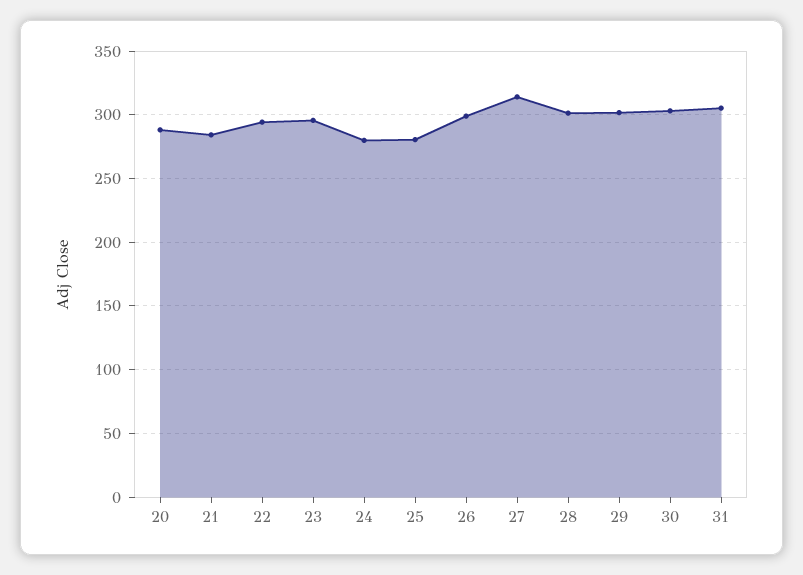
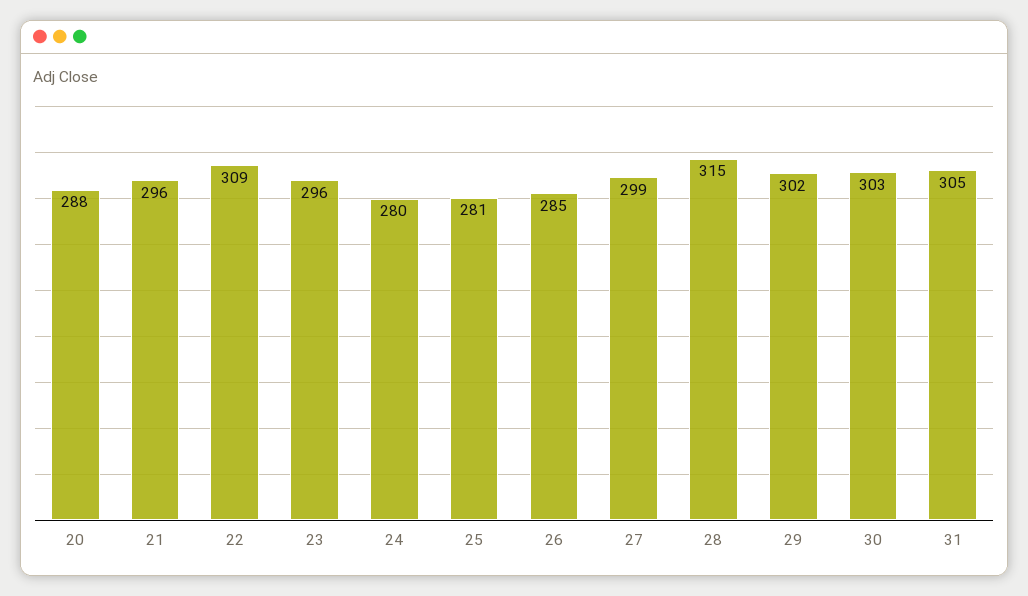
21: 285 -> 296
22: 295 -> 309
26: 300 -> 285
27: 315 -> 299
28: 300 -> 315

